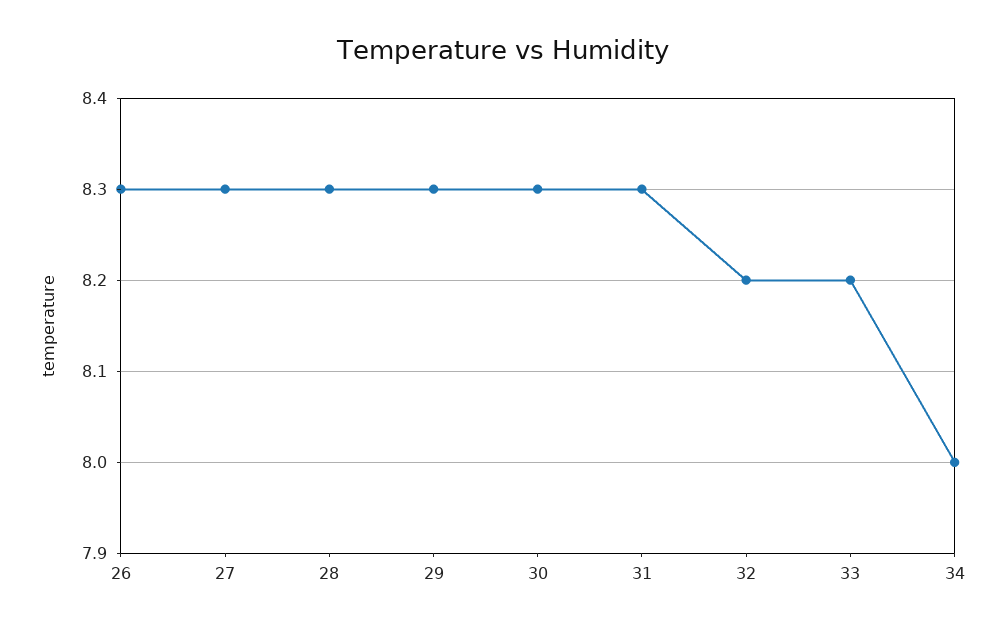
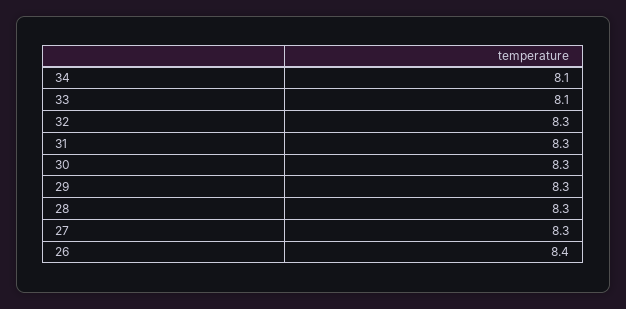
26: 8.3 -> 8.4
32: 8.2 -> 8.3
33: 8.2 -> 8.1
34: 8 -> 8.1

